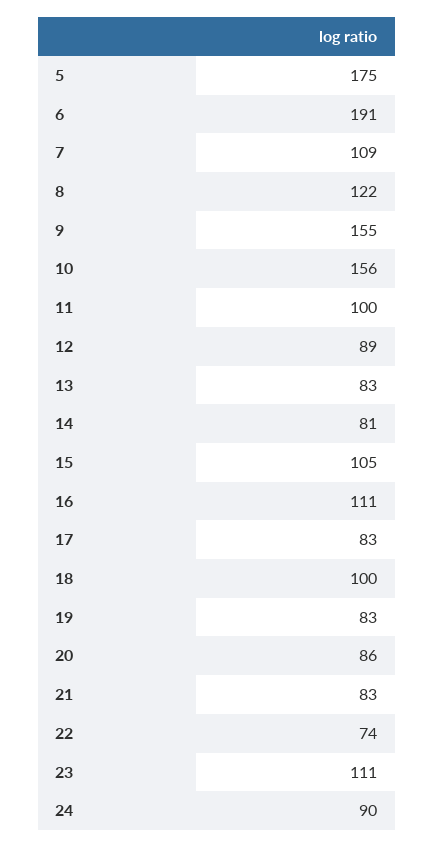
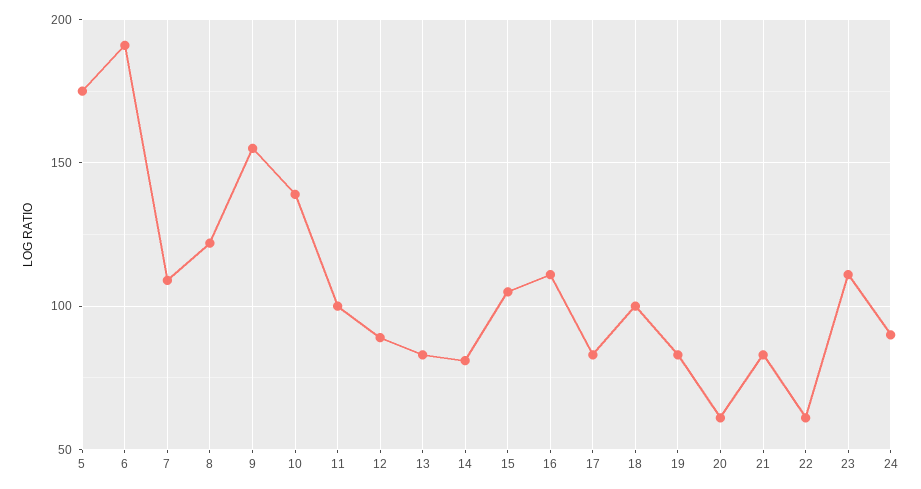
10: 156 -> 140
20: 86 -> 60
22: 74 -> 60

